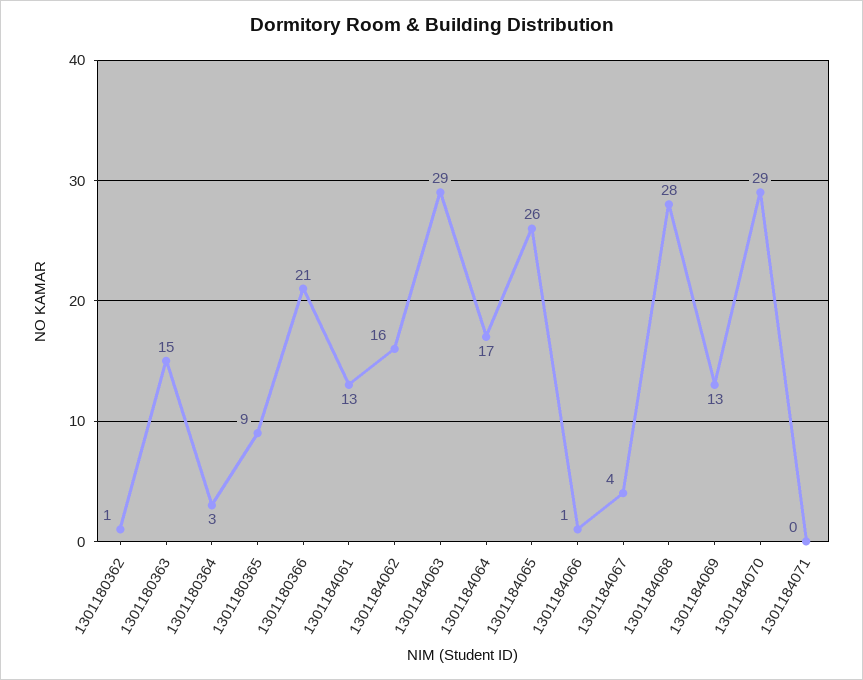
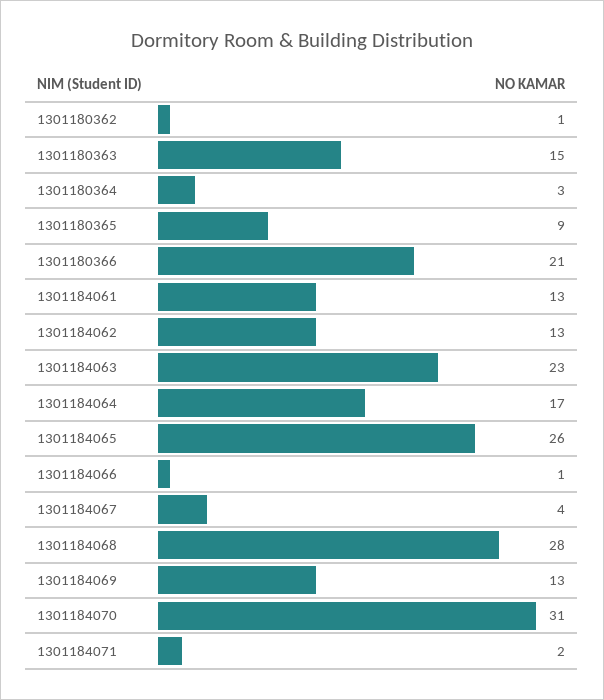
1301184062: 16 -> 13
1301184063: 29 -> 23
1301184070: 29 -> 31
1301184071: 0 -> 2

